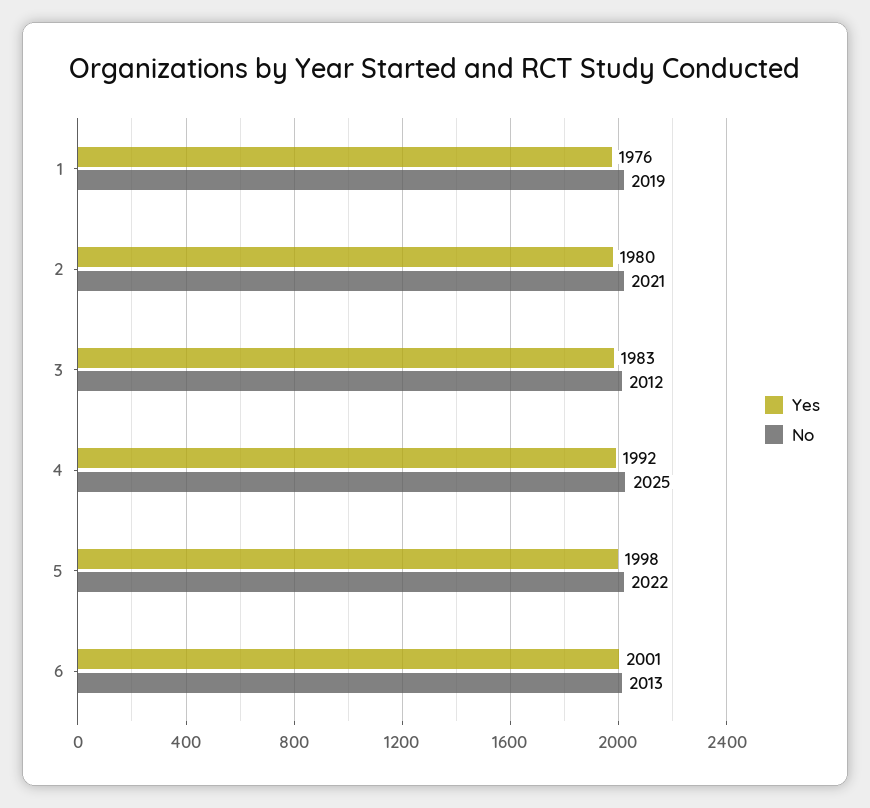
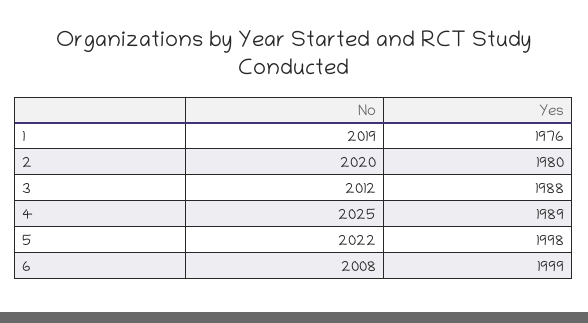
No, 2: 2021 -> 2020
Yes, 3: 1983 -> 1988
Yes, 4: 1992 -> 1989
Yes, 6: 2001 -> 1999
No, 6: 2013 -> 2008

